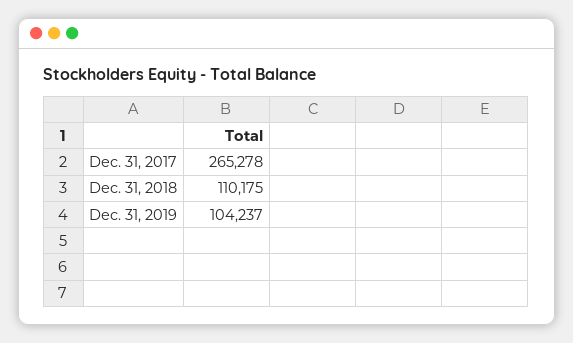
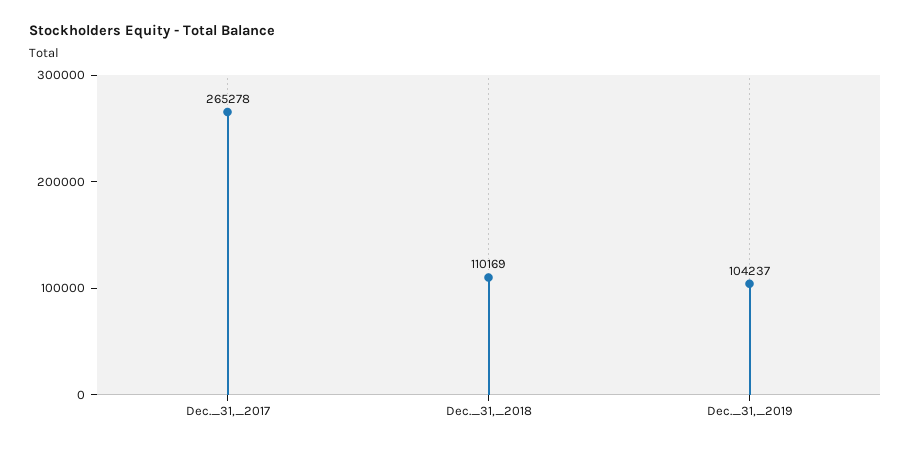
Dec. 31, 2018: 110175 -> 110169

